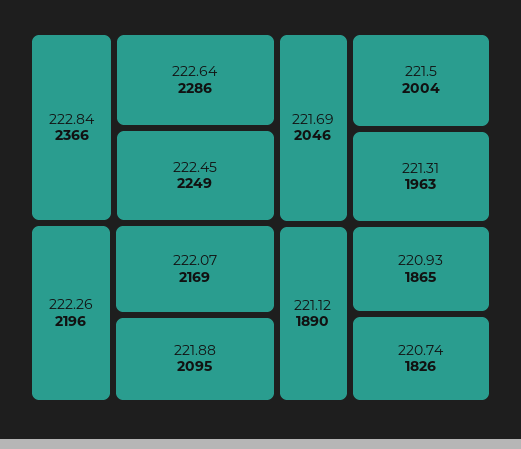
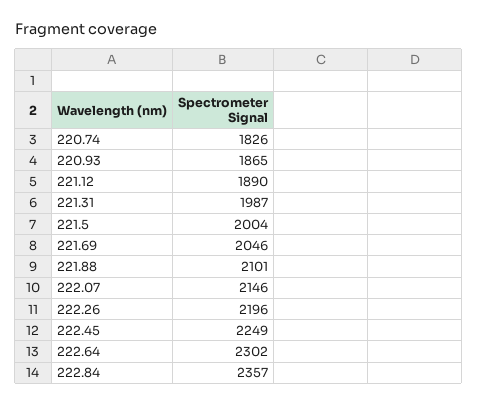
222.84: 2366 -> 2357
222.64: 2286 -> 2302
222.07: 2169 -> 2146
221.88: 2095 -> 2101
221.31: 1963 -> 1987

